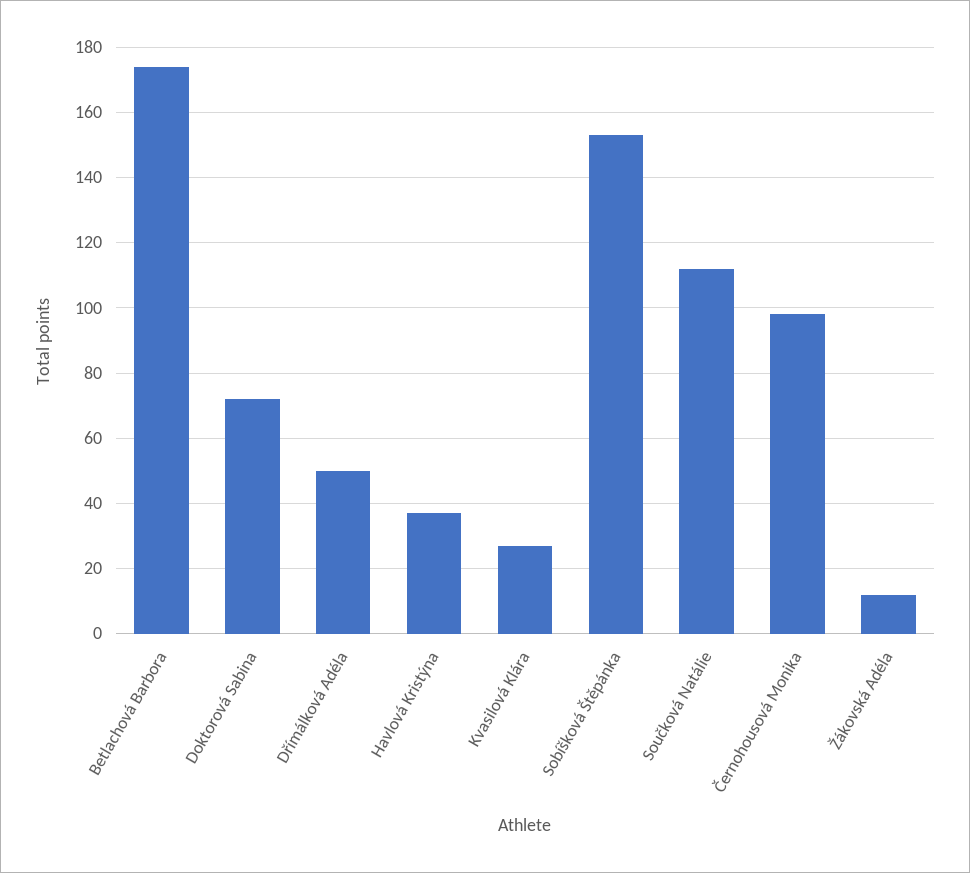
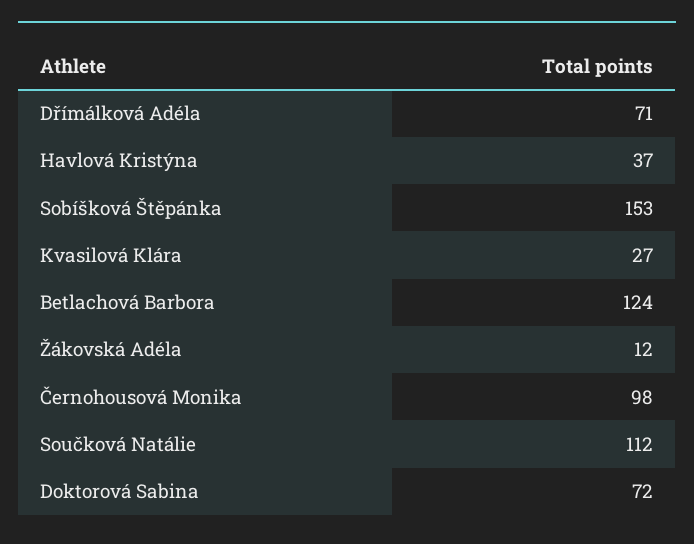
Betlachová Barbora: 175 -> 124
Dřímálková Adéla: 50 -> 71

